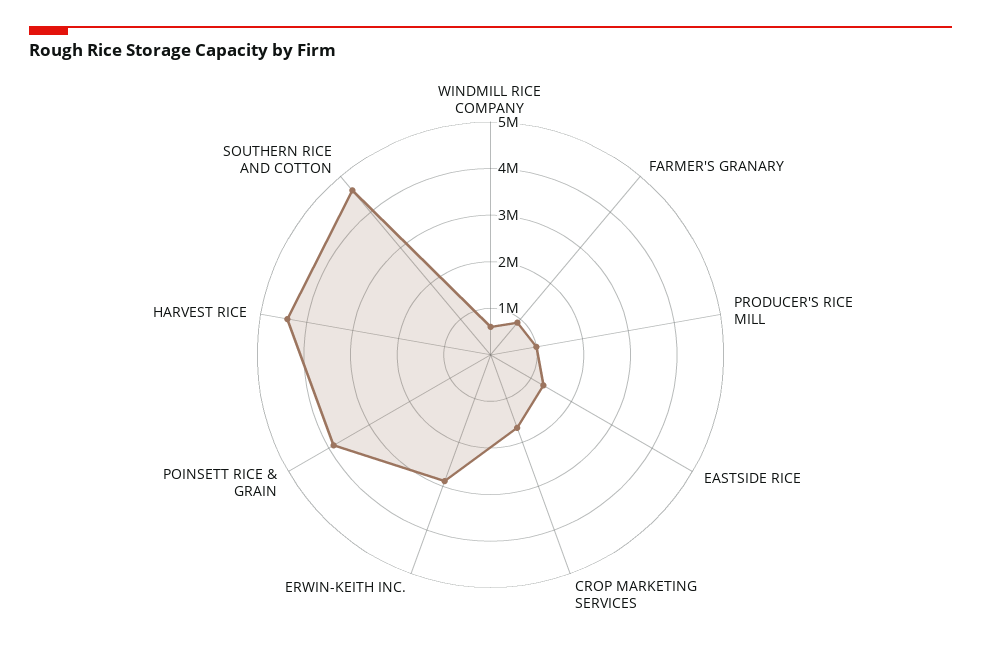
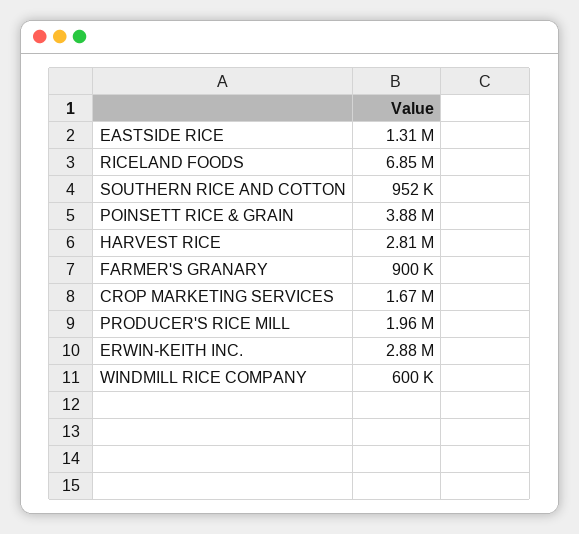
PRODUCER'S RICE MILL: 1000000 -> 1960000
HARVEST RICE: 4400000 -> 2810000
SOUTHERN RICE AND COTTON: 4600000 -> 952000
RICELAND FOODS: none -> 6850000

